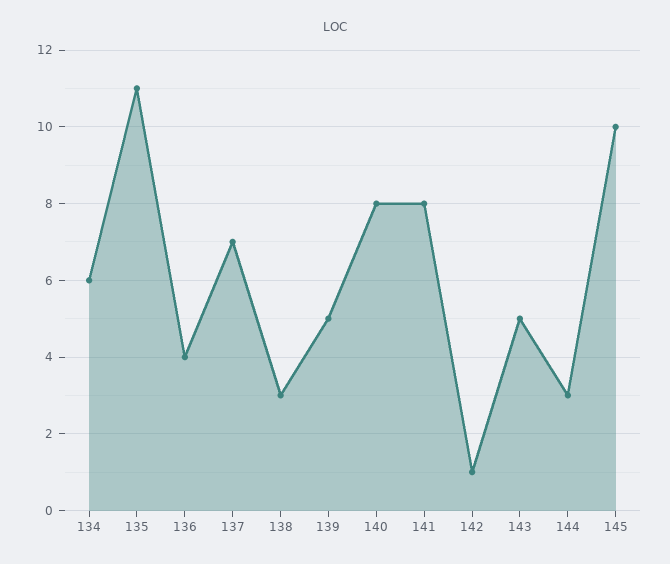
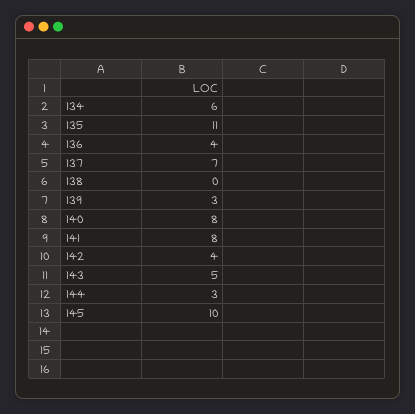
138: 3 -> 0
139: 5 -> 3
142: 1 -> 4

